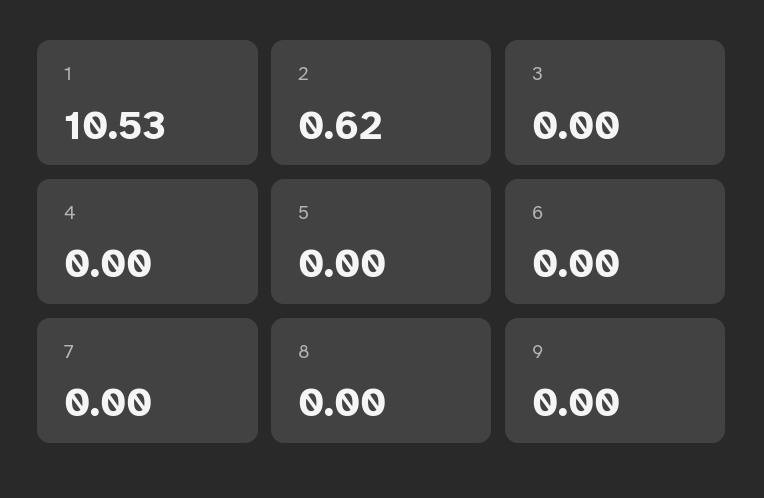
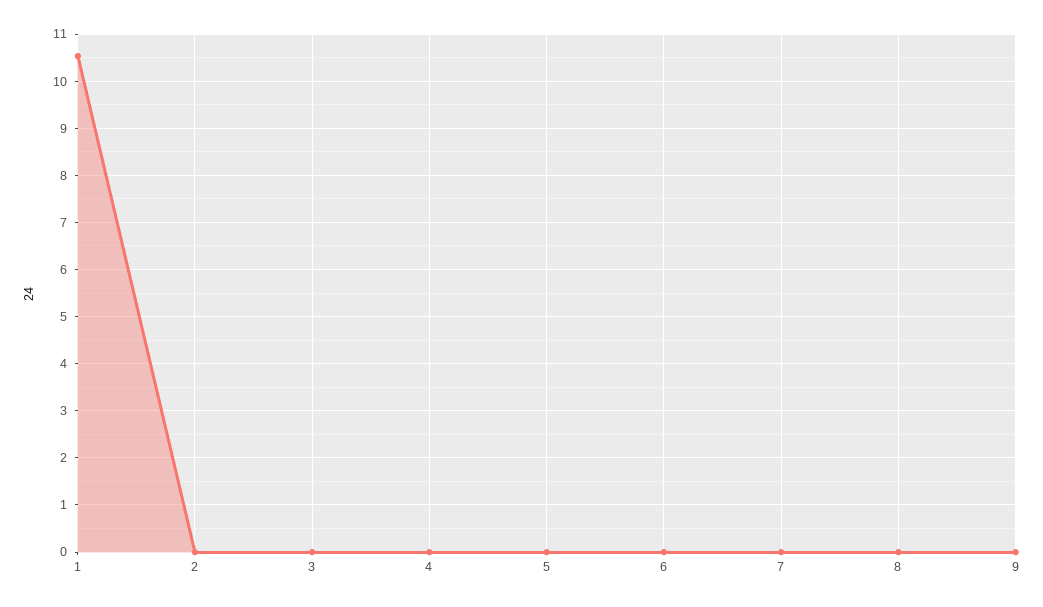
2: 0.62 -> 0

